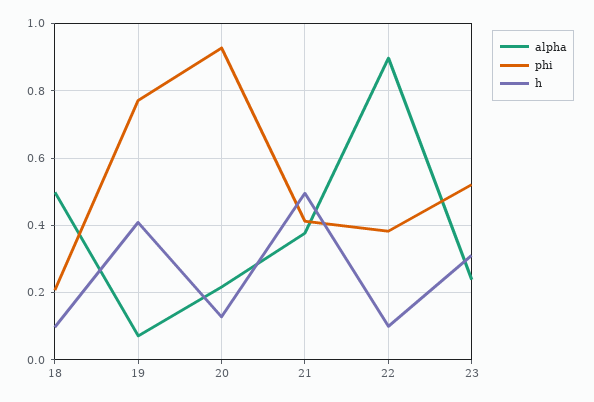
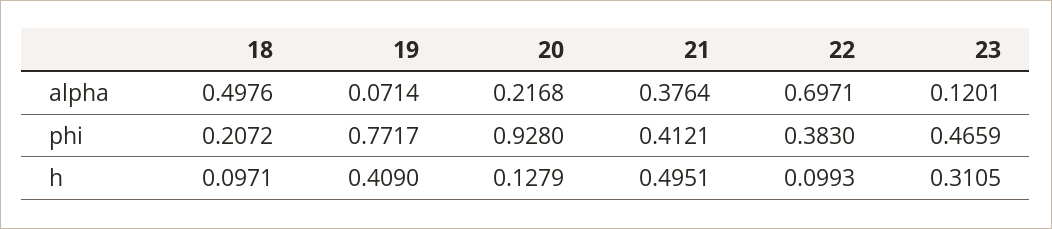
alpha, 22: 0.9 -> 0.6971
alpha, 23: 0.24 -> 0.1201
phi, 23: 0.52 -> 0.4659

